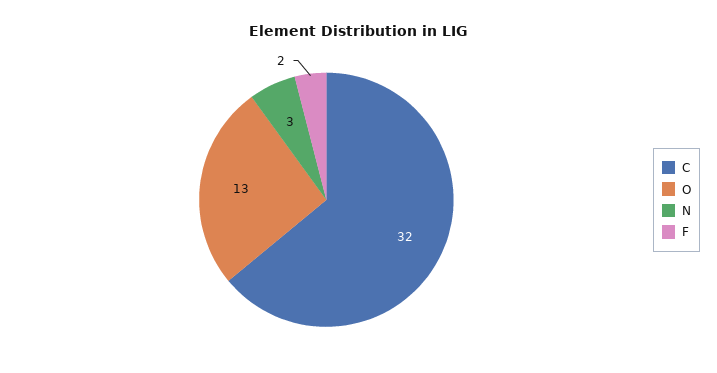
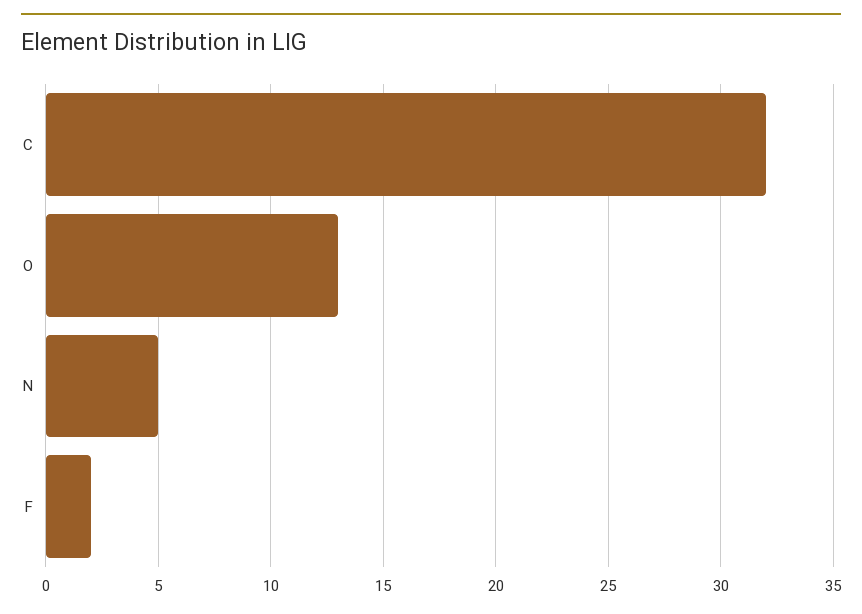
N: 3 -> 5

